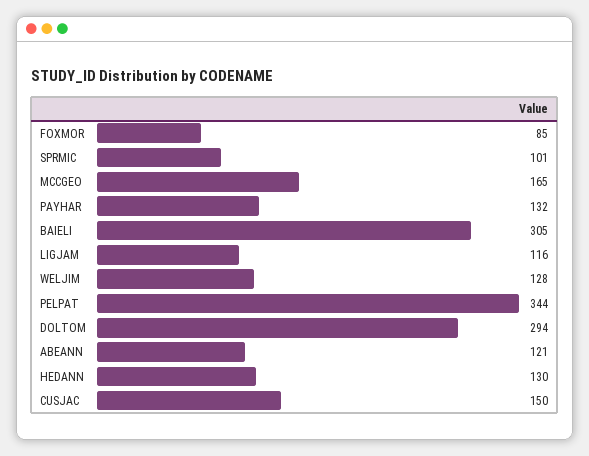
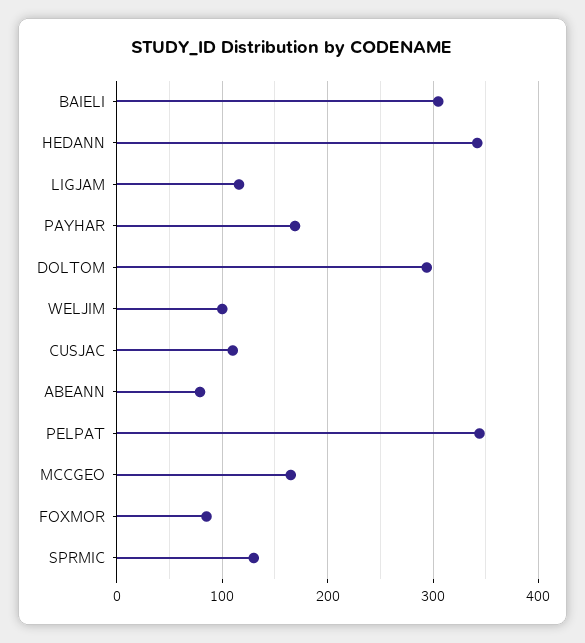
SPRMIC: 101 -> 130
PAYHAR: 132 -> 170
WELJIM: 128 -> 100
ABEANN: 121 -> 80
HEDANN: 130 -> 340
CUSJAC: 150 -> 110

